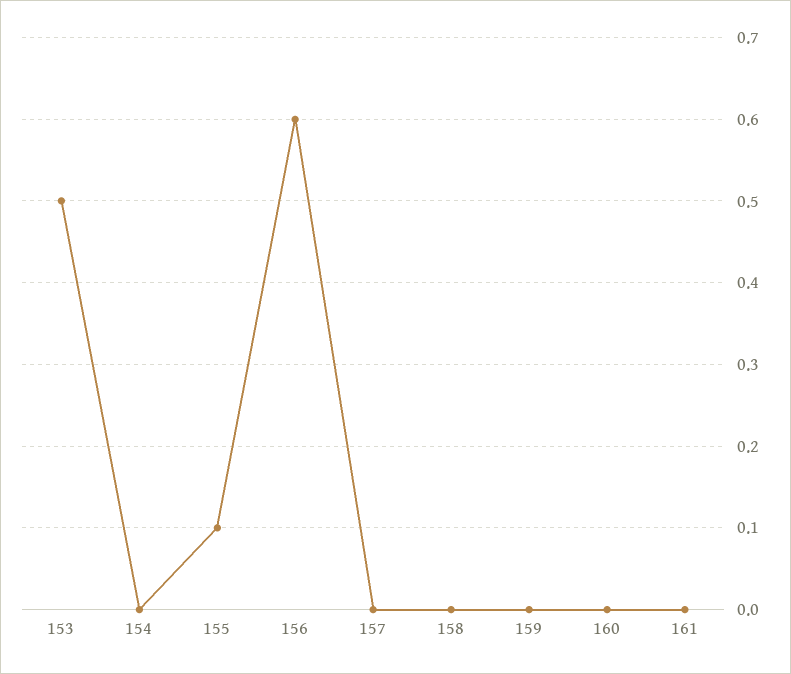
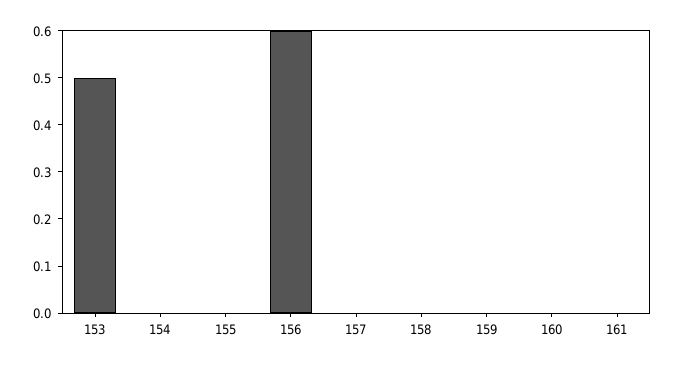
155: 0.1 -> 0

